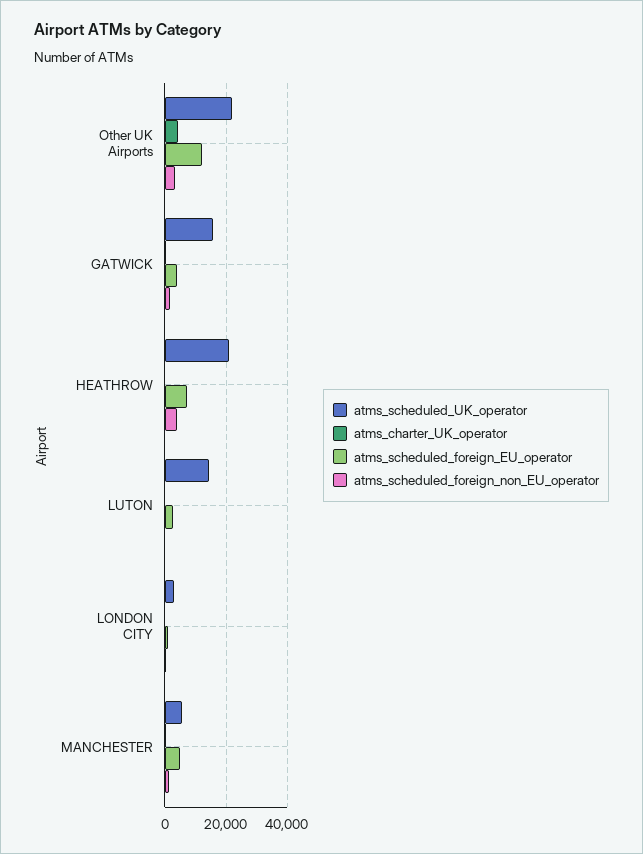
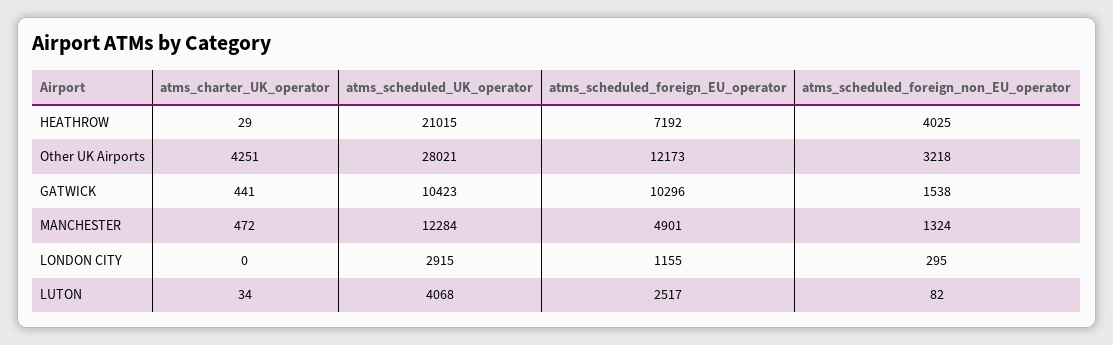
atms_scheduled_UK_operator, Other UK Airports: 22000 -> 28021
atms_scheduled_UK_operator, GATWICK: 16000 -> 10423
atms_scheduled_foreign_EU_operator, GATWICK: 4000 -> 10296
atms_scheduled_UK_operator, LUTON: 14000 -> 4068
atms_scheduled_UK_operator, MANCHESTER: 6000 -> 12284

